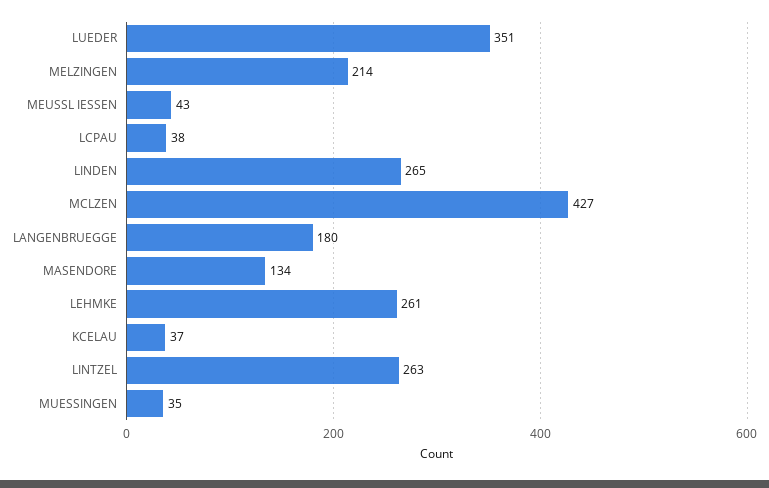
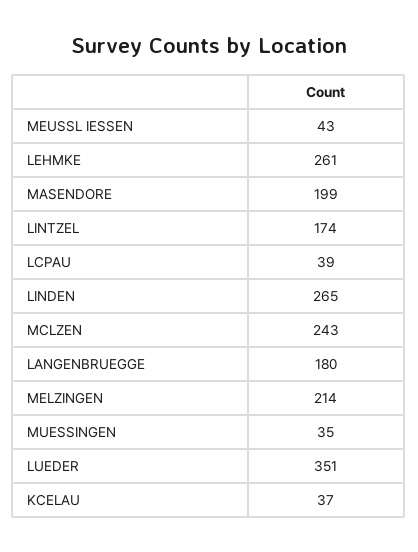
LCPAU: 38 -> 39
MCLZEN: 427 -> 243
MASENDORE: 134 -> 199
LINTZEL: 263 -> 174

